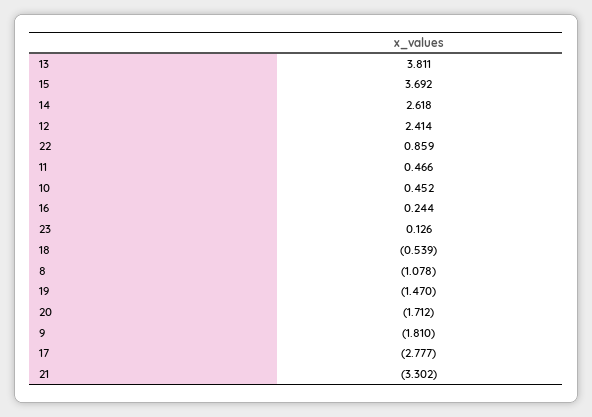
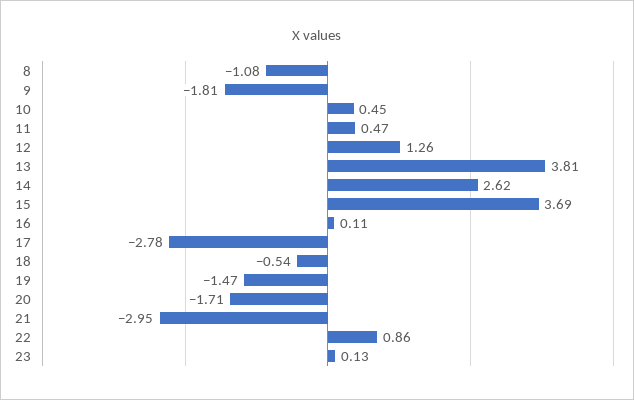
12: 2.414 -> 1.26
16: 0.244 -> 0.11
21: -3.302 -> -2.95

